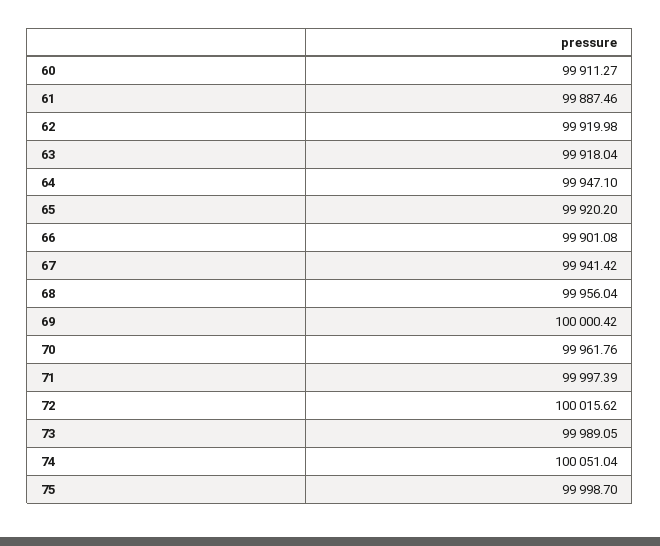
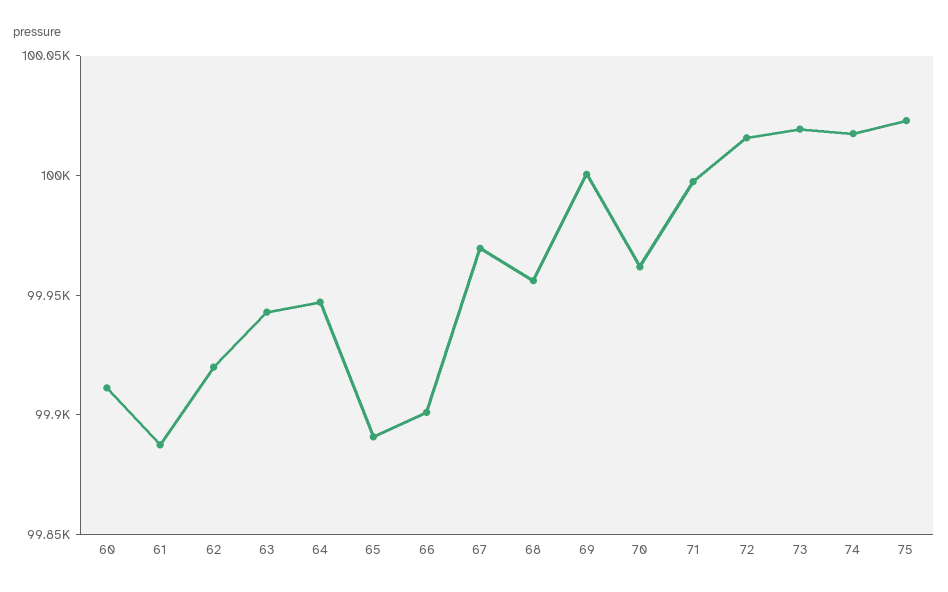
63: 99918.04 -> 99940
65: 99920.2 -> 99890
67: 99941.42 -> 99970
73: 99989.05 -> 100020
74: 100051.04 -> 100020
75: 99998.7 -> 100020

